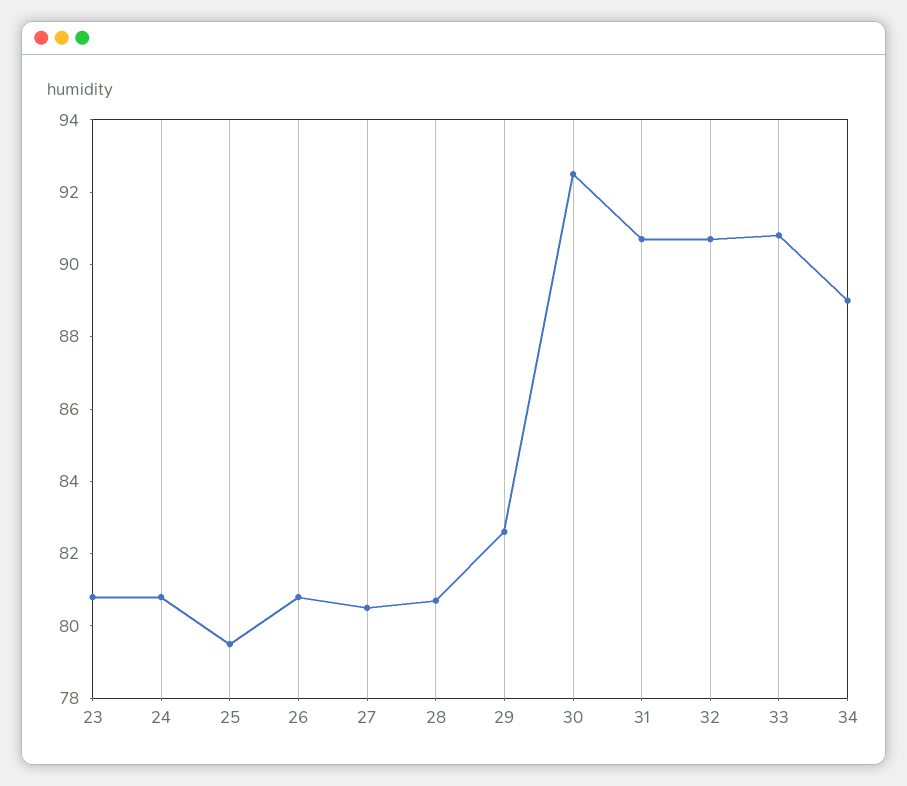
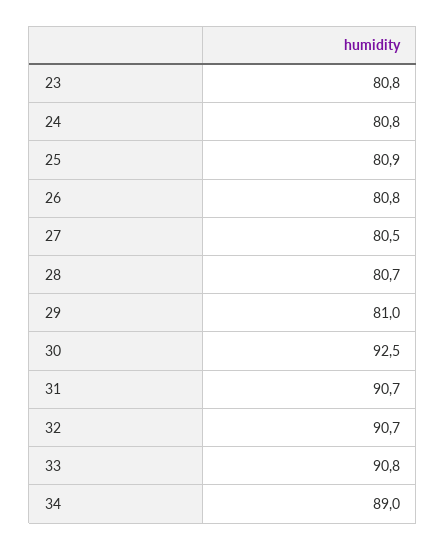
25: 79.5 -> 80.9
29: 82.5 -> 81

